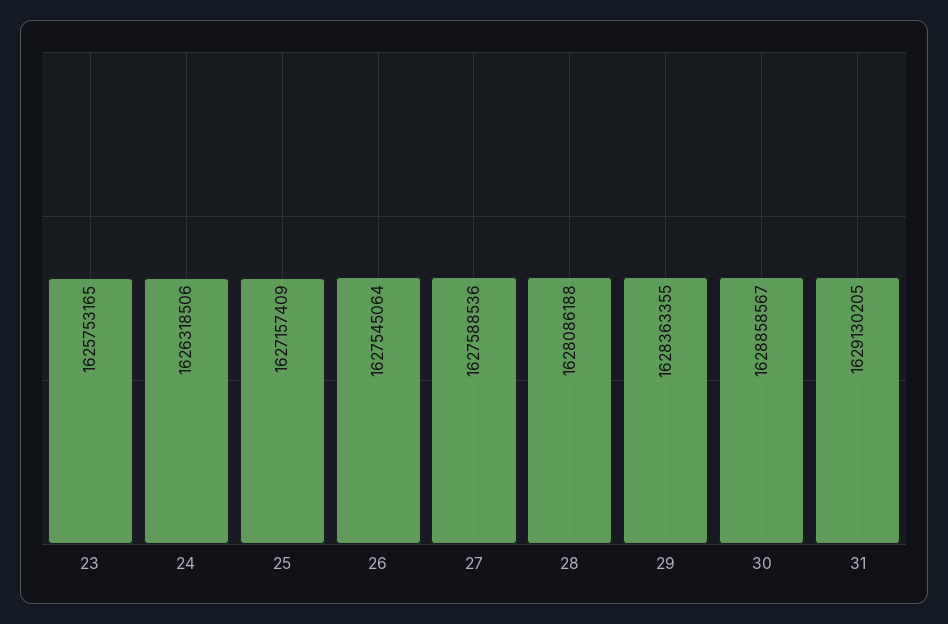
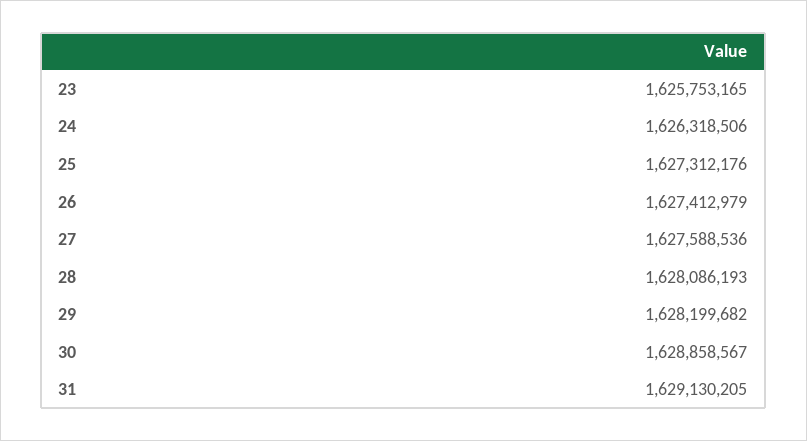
25: 1627157409 -> 1627312176
26: 1627545064 -> 1627412979
28: 1628086188 -> 1628086193
29: 1628363355 -> 1628199682

